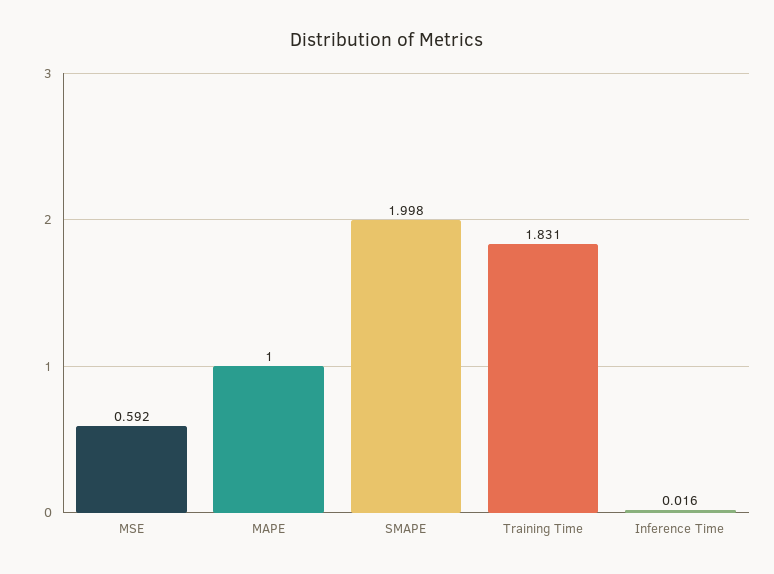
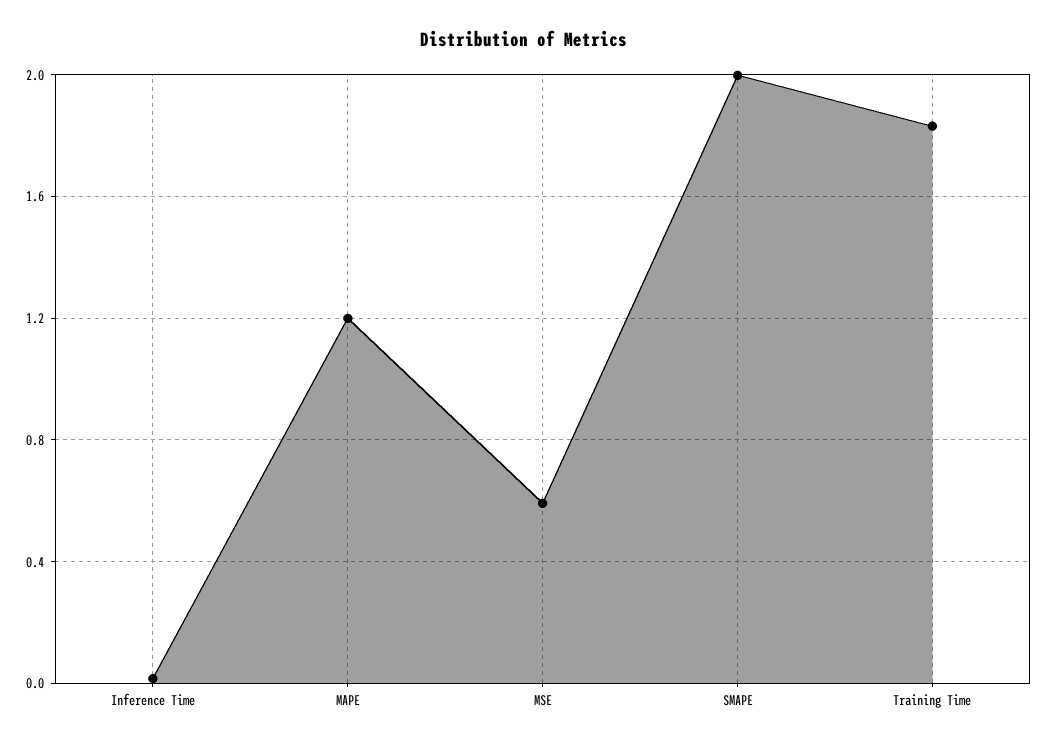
MAPE: 1 -> 1.2

